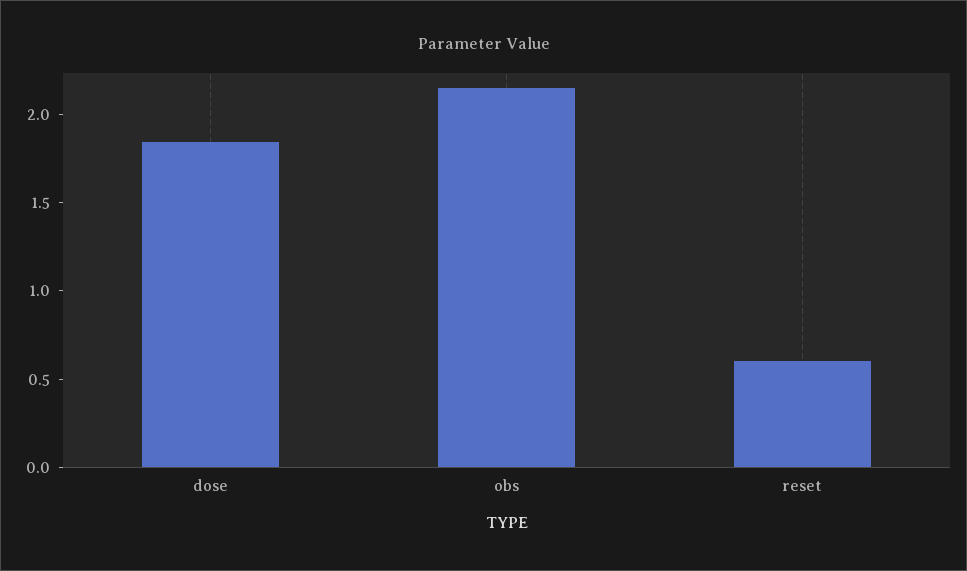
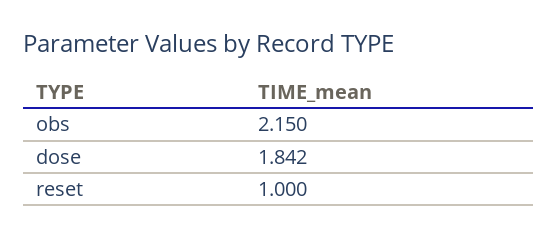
reset: 0.6 -> 1

